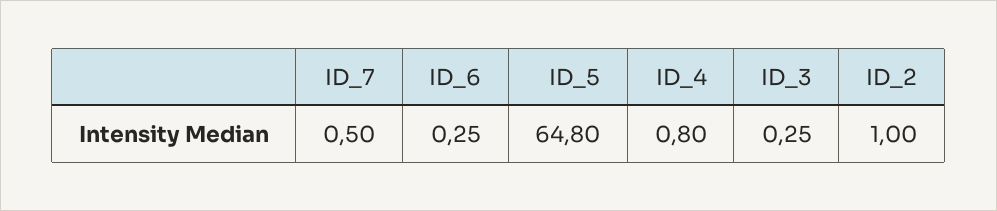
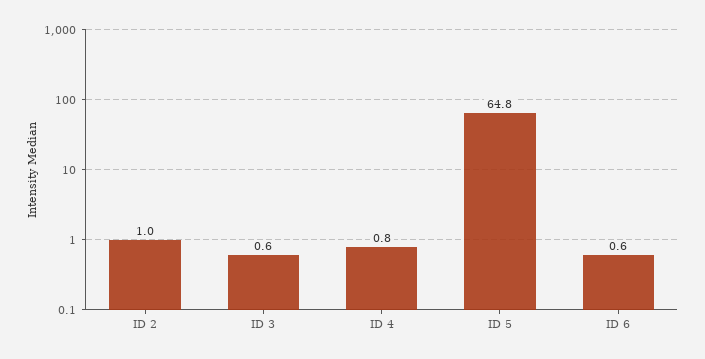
ID_7: 0.5 -> none
ID_6: 0.25 -> 0.6
ID_3: 0.25 -> 0.6

